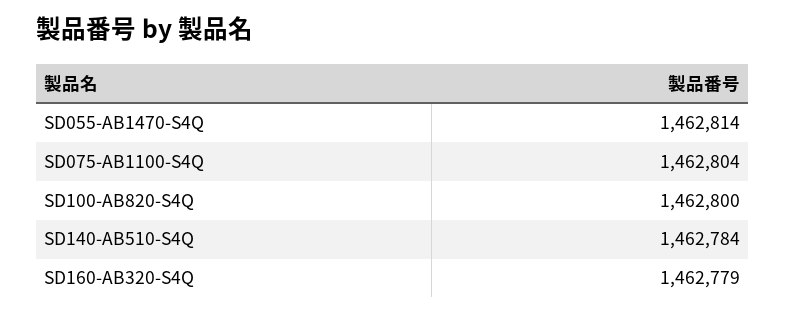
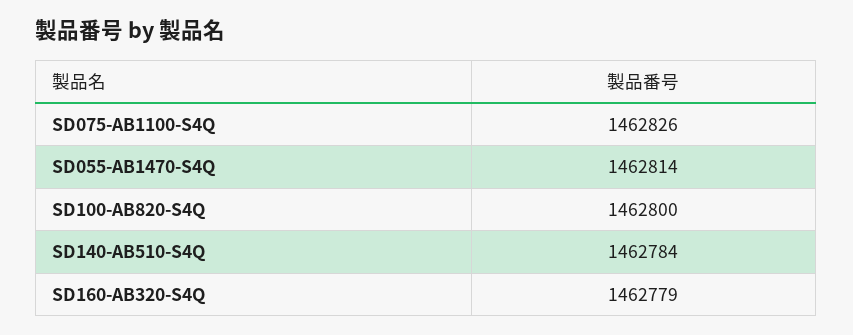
SD075-AB1100-S4Q: 1462804 -> 1462826

